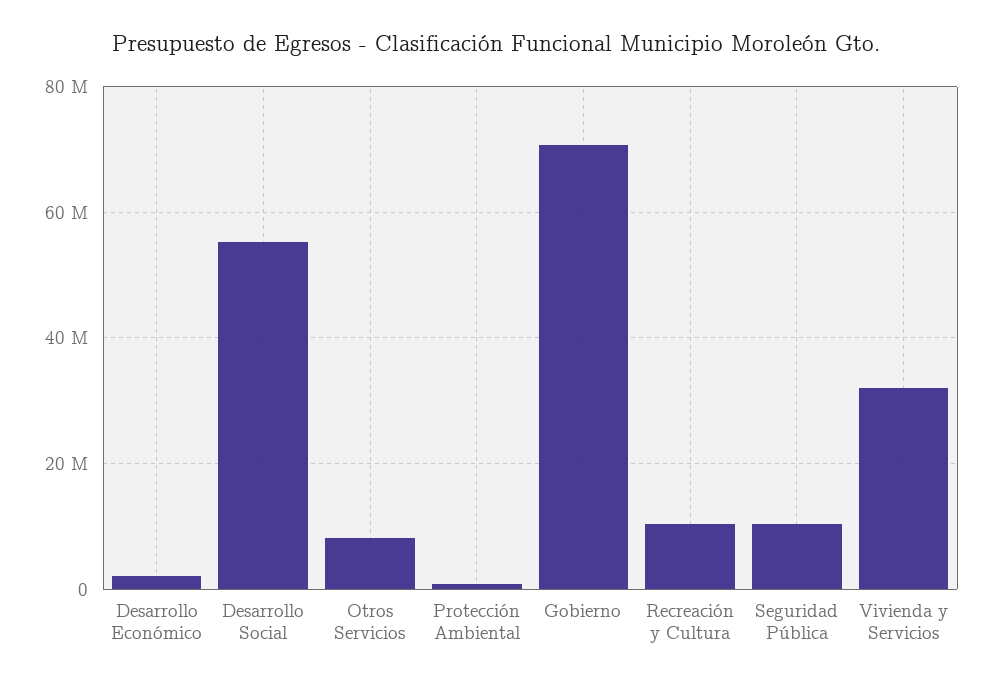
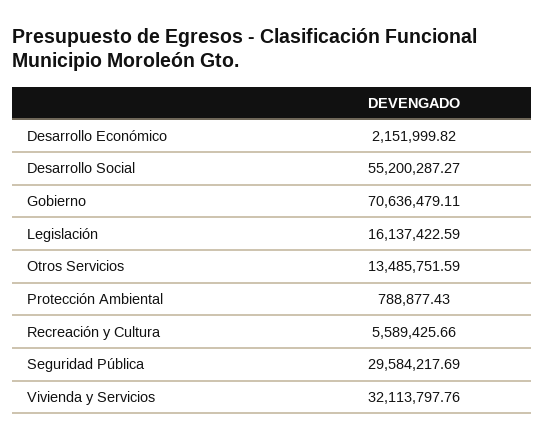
Otros Servicios: 8000000 -> 13485751.59
Recreación y Cultura: 10000000 -> 5589425.66
Seguridad Pública: 10000000 -> 29584217.69
Legislación: none -> 16137422.59

